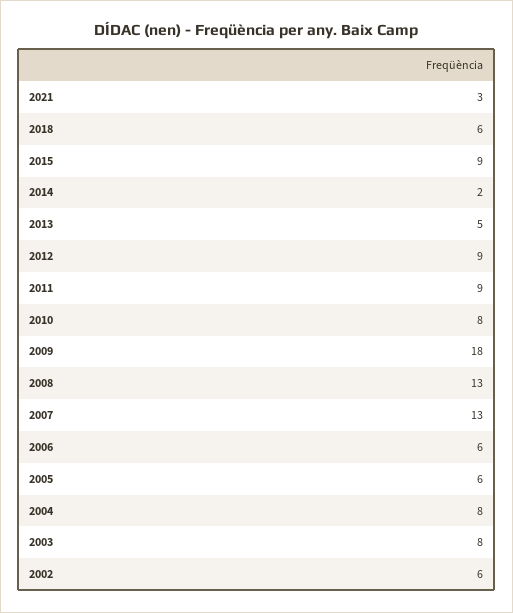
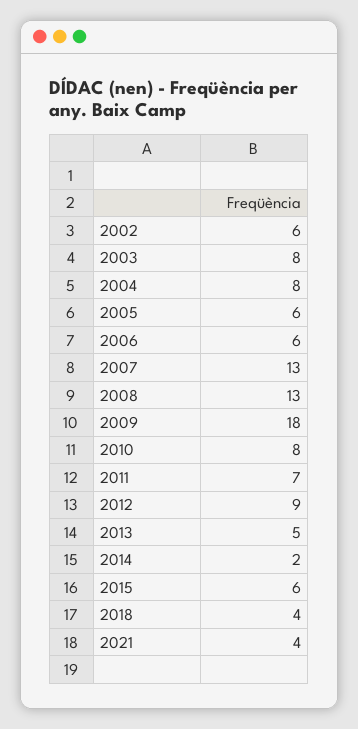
2021: 3 -> 4
2018: 6 -> 4
2015: 9 -> 6
2011: 9 -> 7

